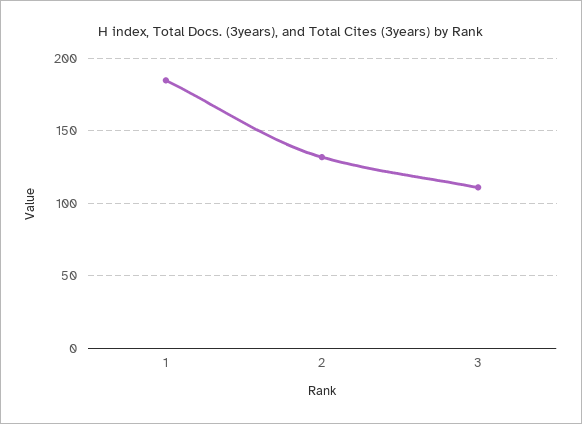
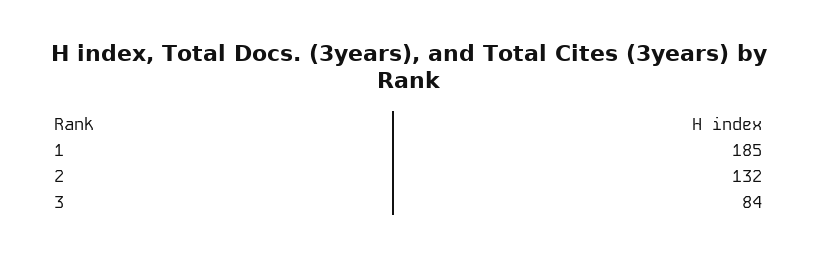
3: 110 -> 84

